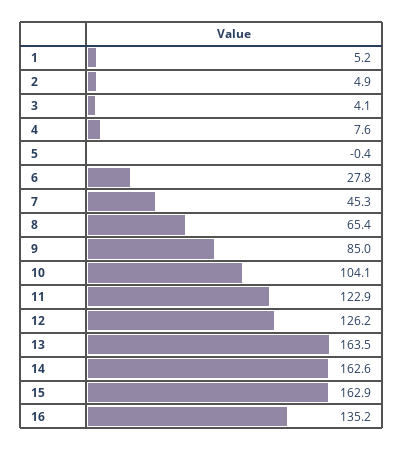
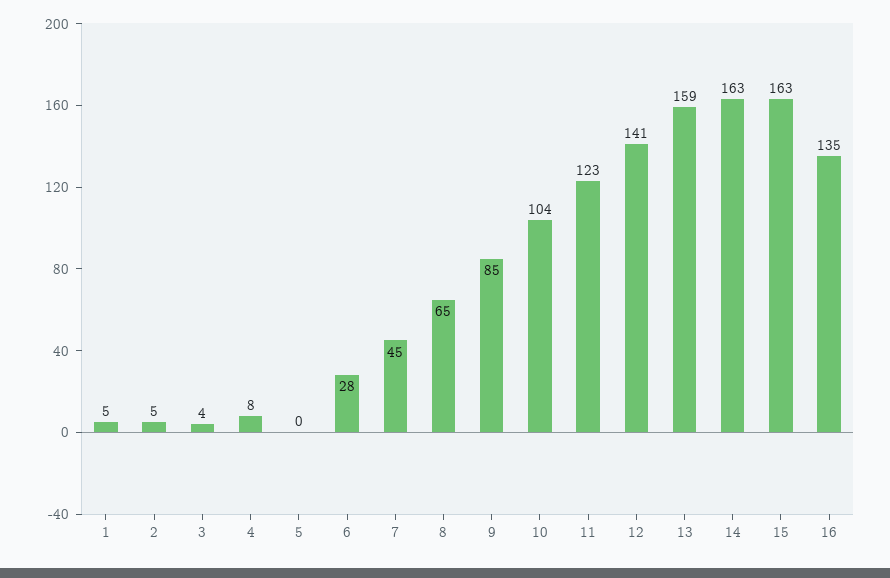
12: 126.2 -> 141
13: 163.5 -> 159

